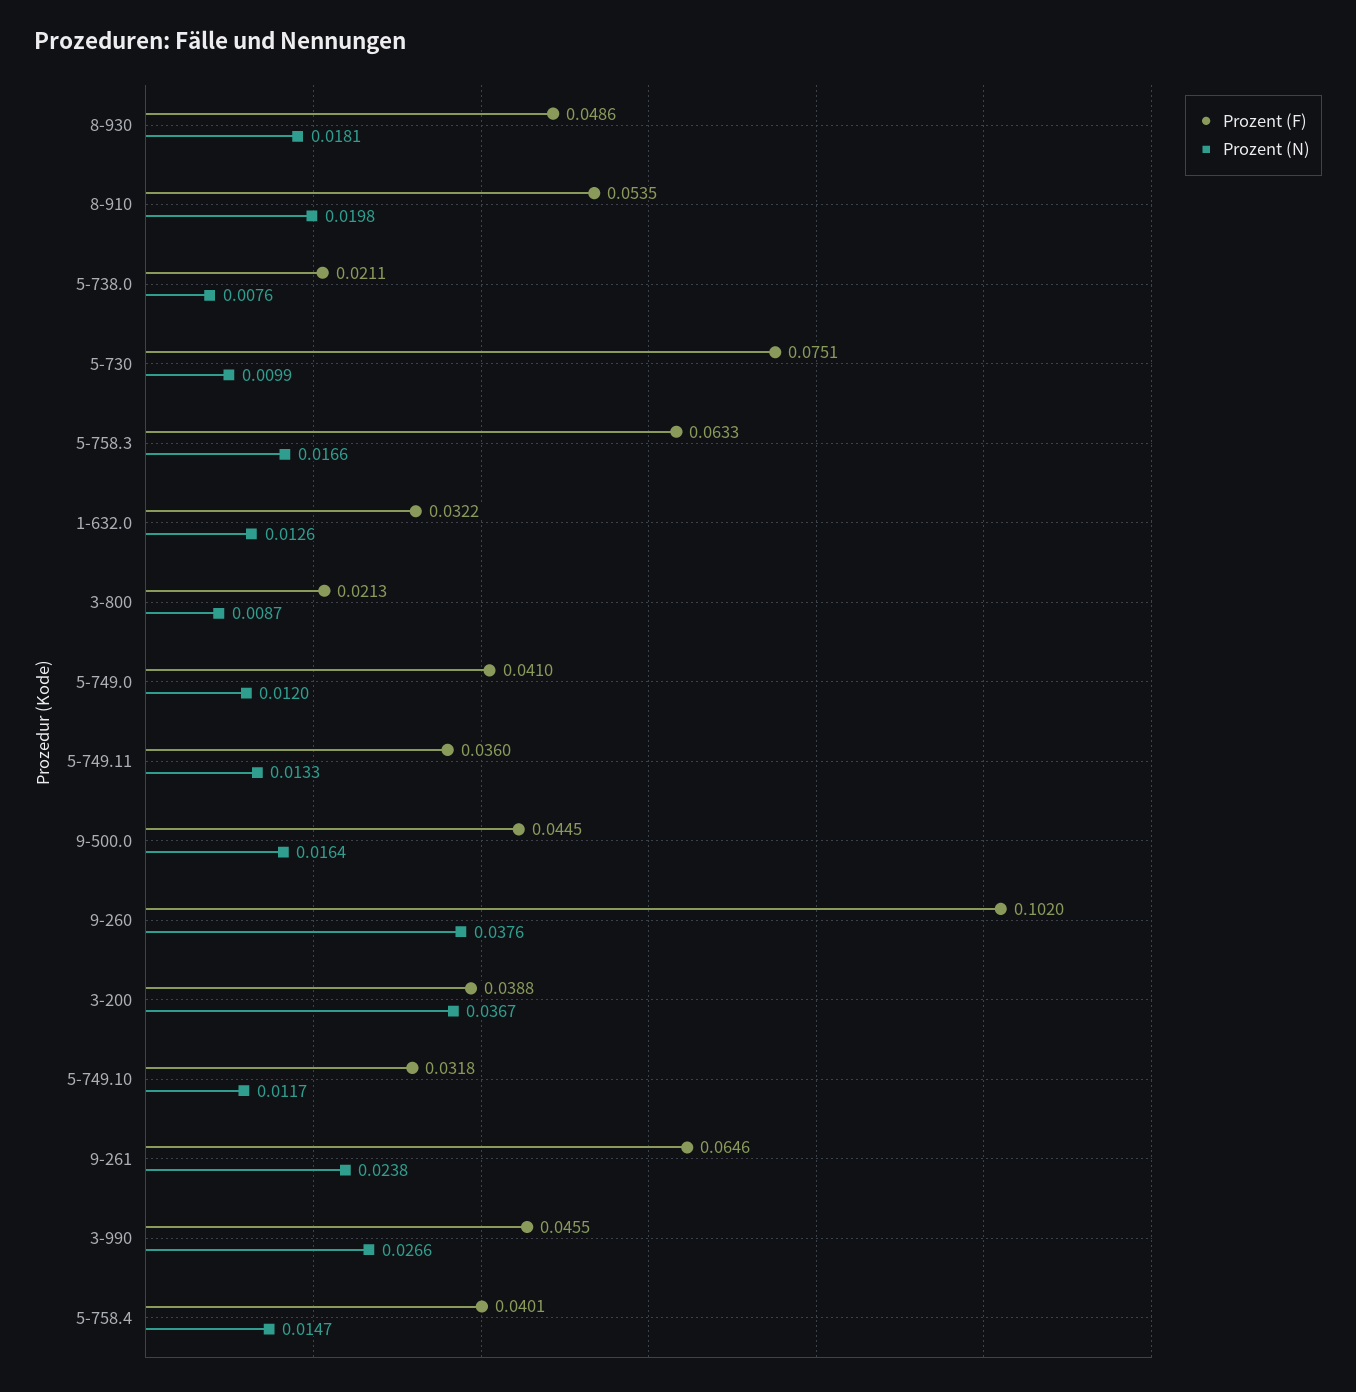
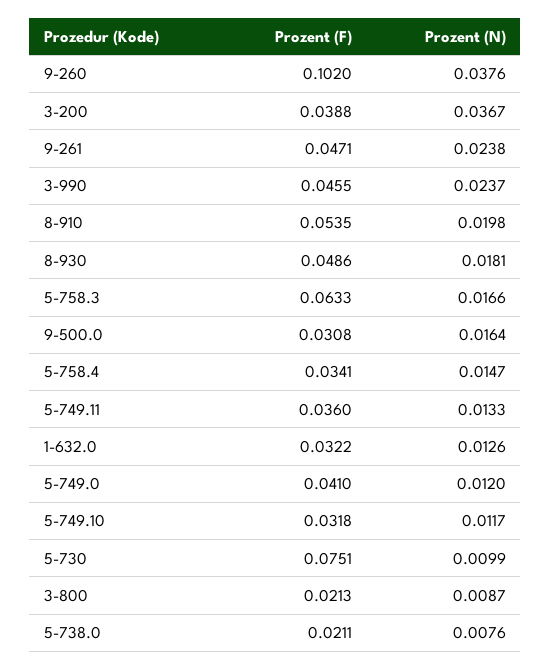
Prozent (F), 9-500.0: 0.0445 -> 0.0308
Prozent (F), 9-261: 0.0646 -> 0.0471
Prozent (N), 3-990: 0.0266 -> 0.0237
Prozent (F), 5-758.4: 0.0401 -> 0.0341

